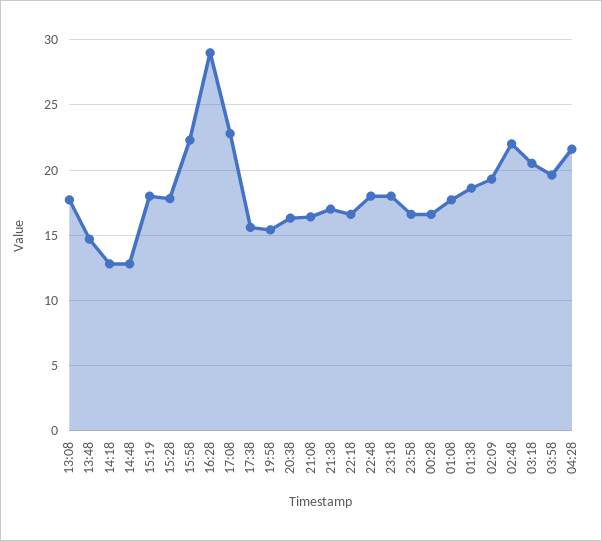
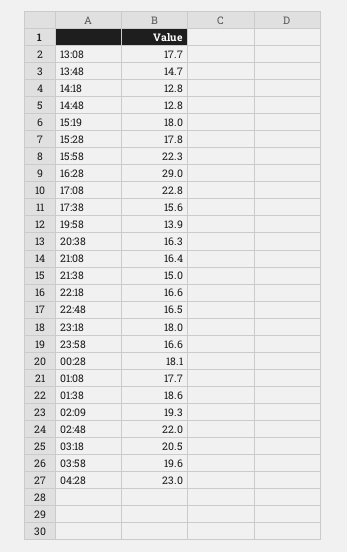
19:58: 15.5 -> 13.9
21:38: 17 -> 15
22:48: 18 -> 16.5
00:28: 16.5 -> 18.1
04:28: 21.5 -> 23

